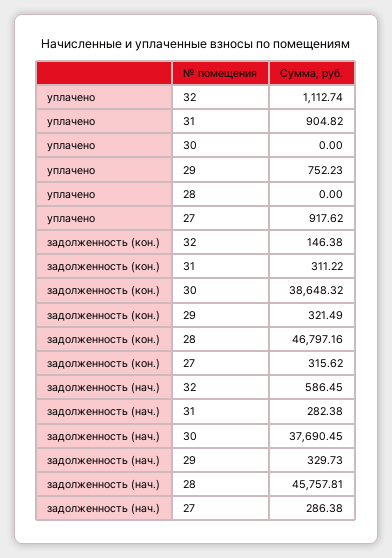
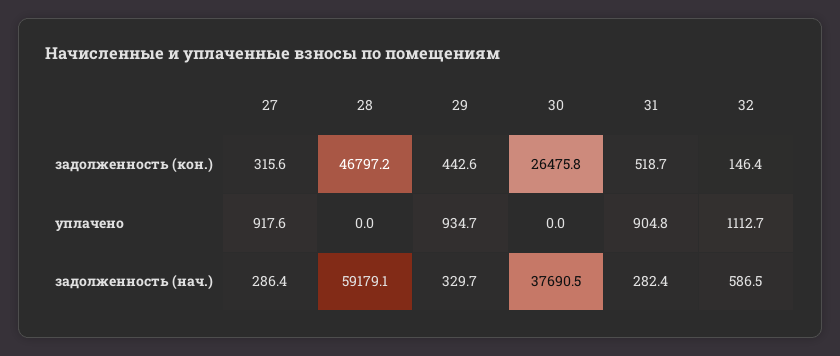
уплачено, 29: 752.23 -> 934.7
задолженность (кон.), 31: 311.22 -> 518.7
задолженность (кон.), 30: 38648.32 -> 26475.8
задолженность (кон.), 29: 321.49 -> 442.6
задолженность (нач.), 28: 45757.81 -> 59179.1

